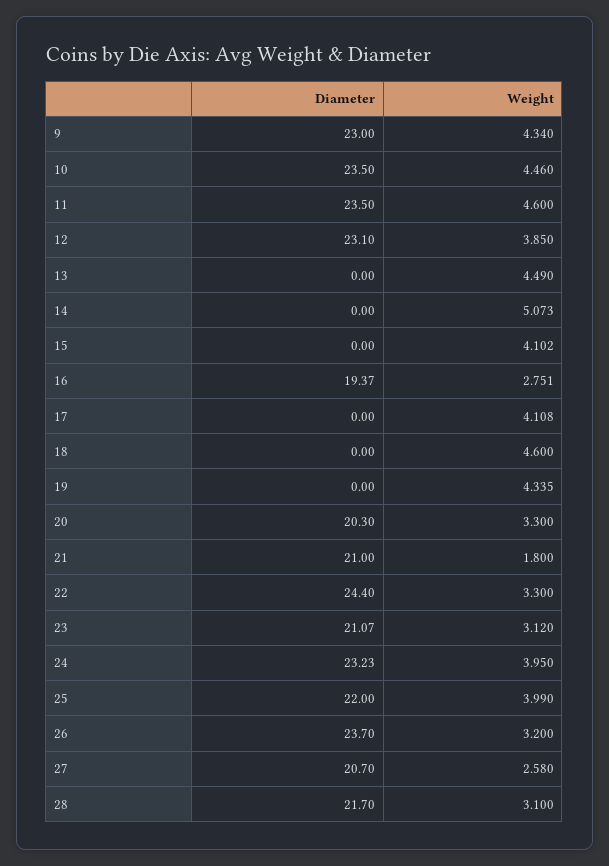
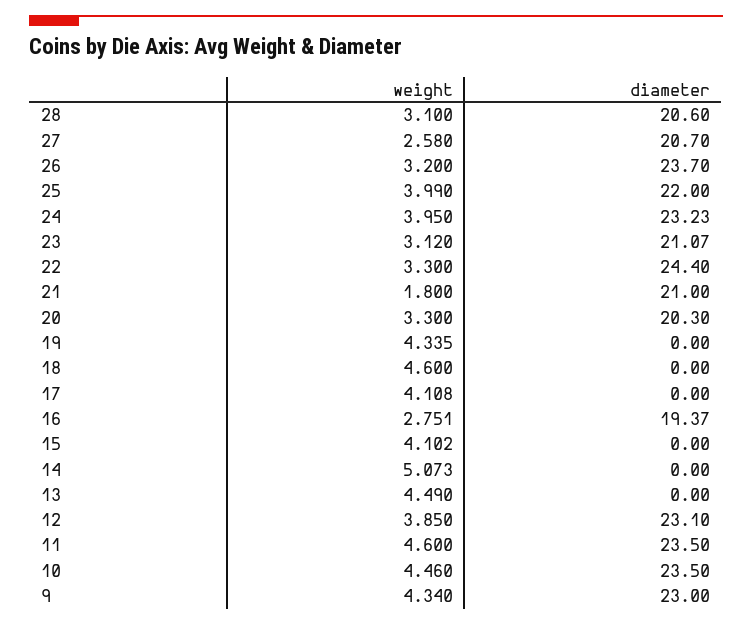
Diameter, 28: 21.7 -> 20.6

